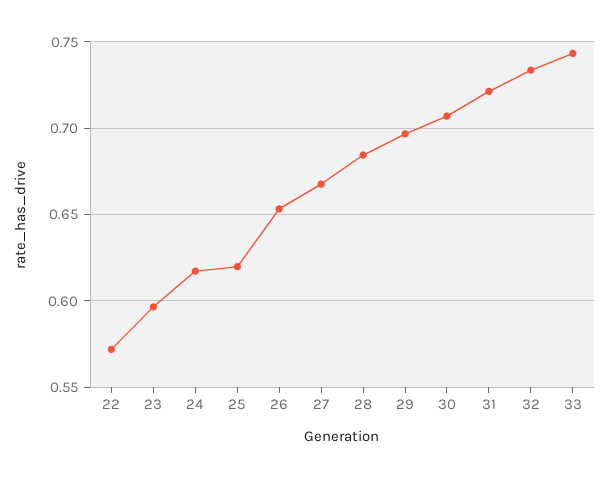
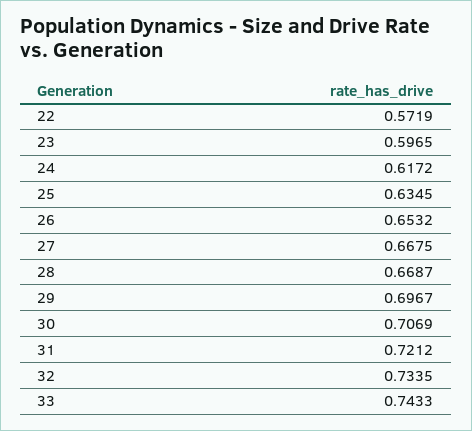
25: 0.62 -> 0.6345
28: 0.685 -> 0.6687

